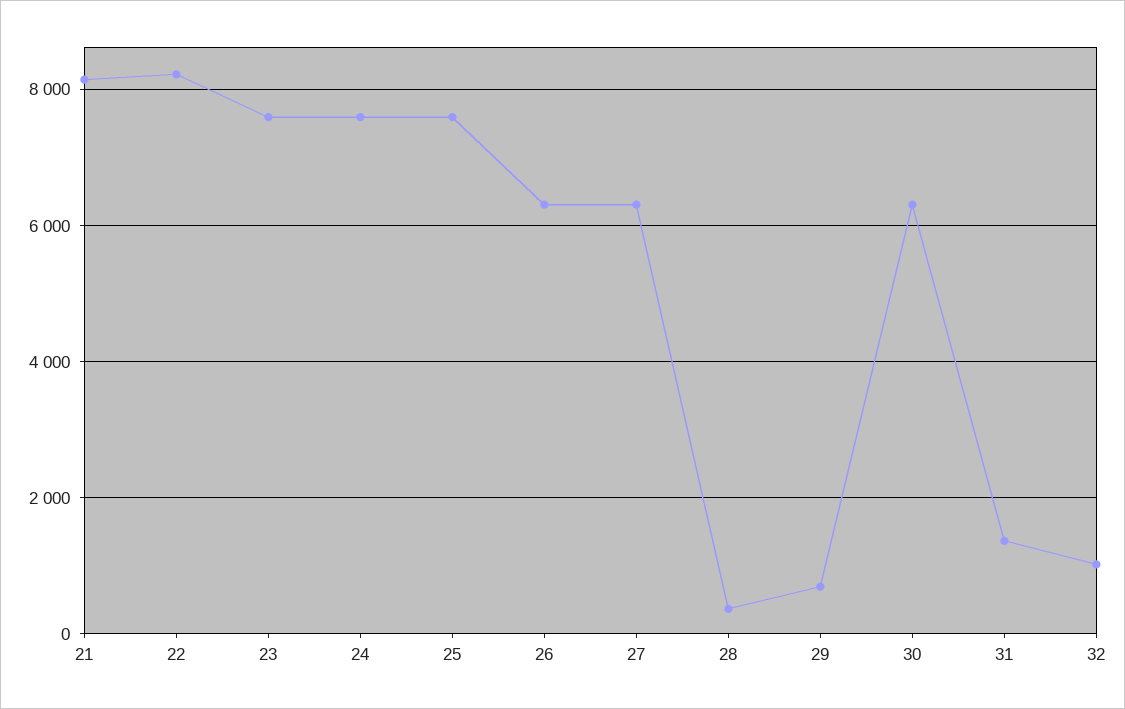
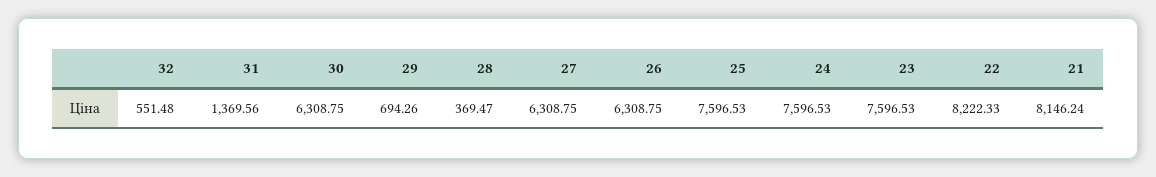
32: 1000 -> 551.48

